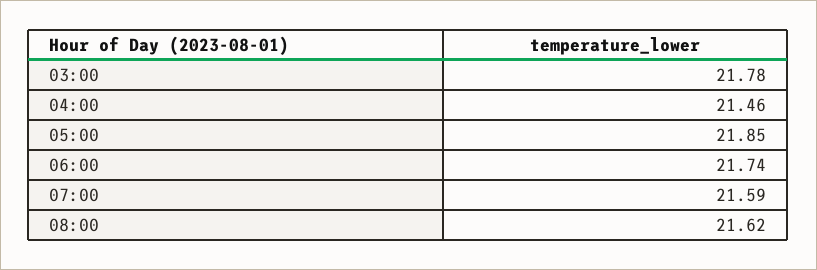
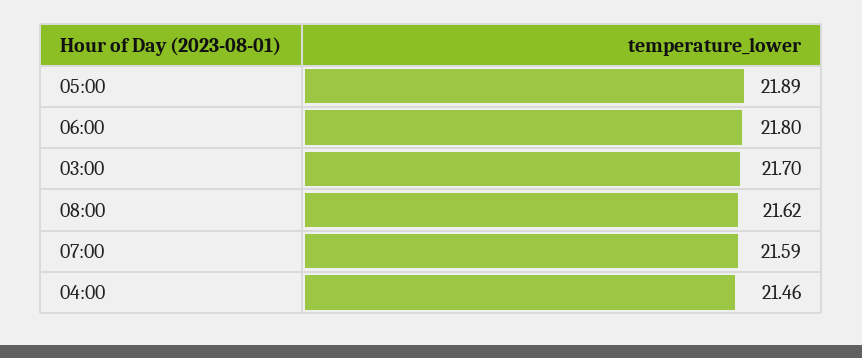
03:00: 21.78 -> 21.7
05:00: 21.85 -> 21.89
06:00: 21.74 -> 21.8

